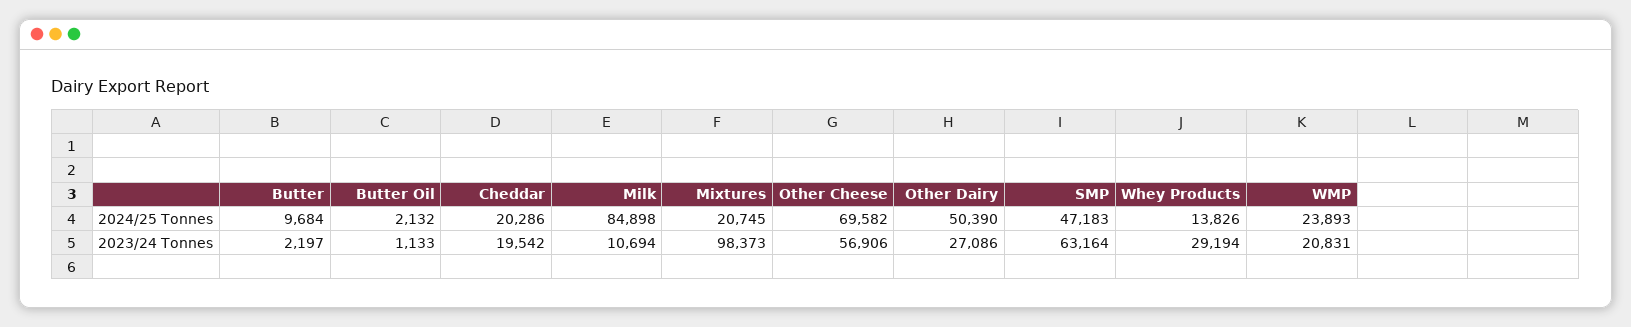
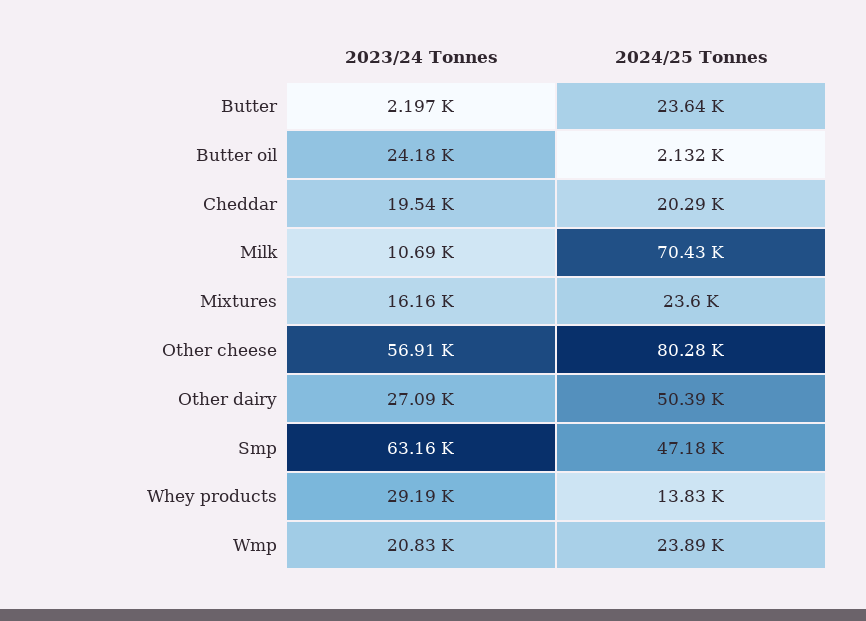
Butter, 2024/25 Tonnes: 9684 -> 23640
Milk, 2024/25 Tonnes: 84898 -> 70430
Mixtures, 2024/25 Tonnes: 20745 -> 23600
Other Cheese, 2024/25 Tonnes: 69582 -> 80280
Butter Oil, 2023/24 Tonnes: 1133 -> 24180
Mixtures, 2023/24 Tonnes: 98373 -> 16160

